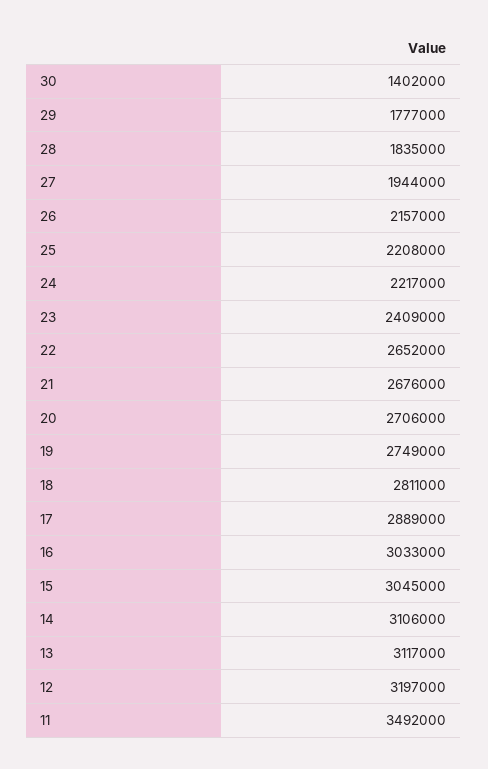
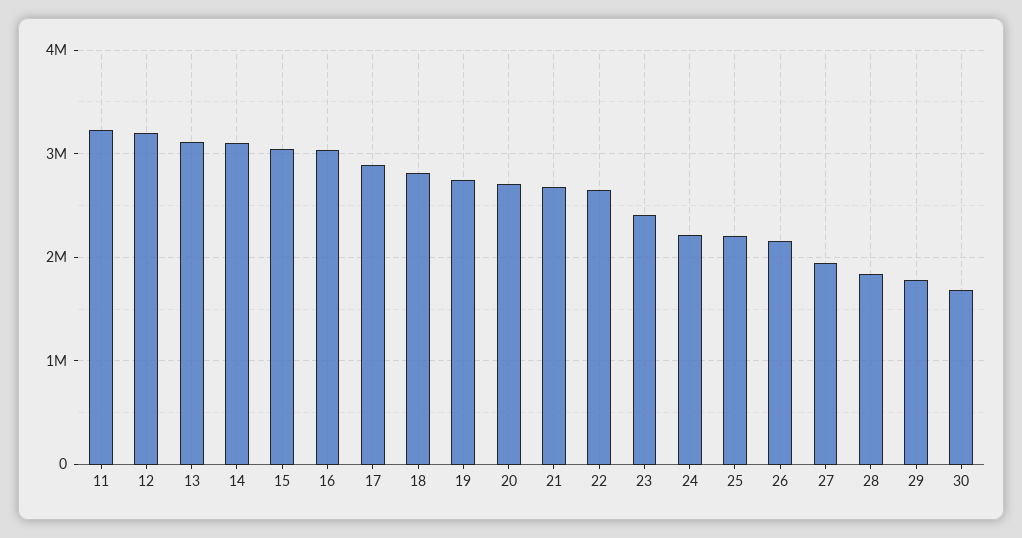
30: 1402000 -> 1700000
11: 3492000 -> 3200000

